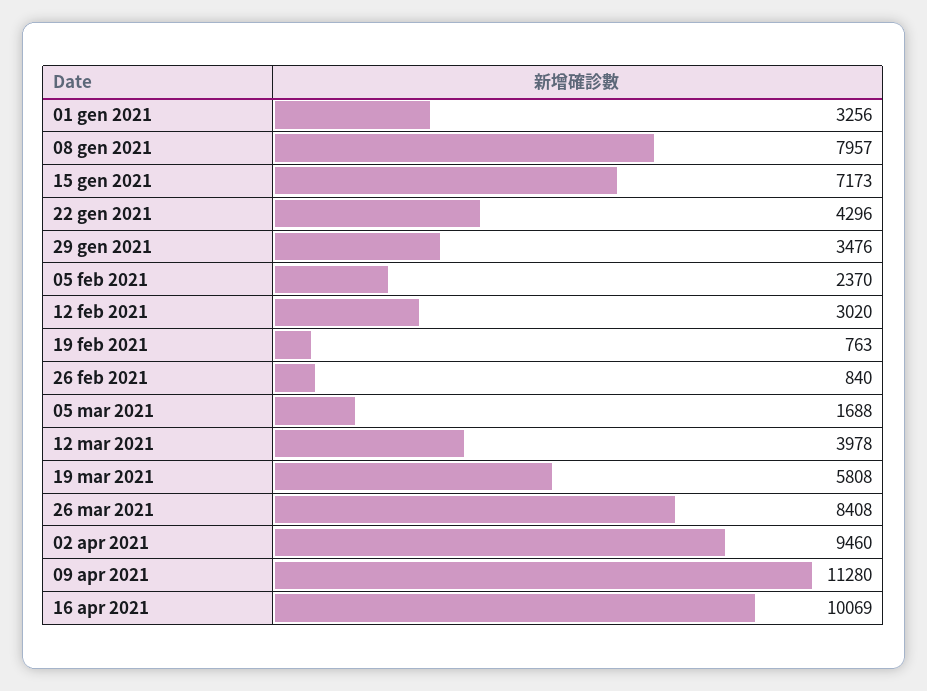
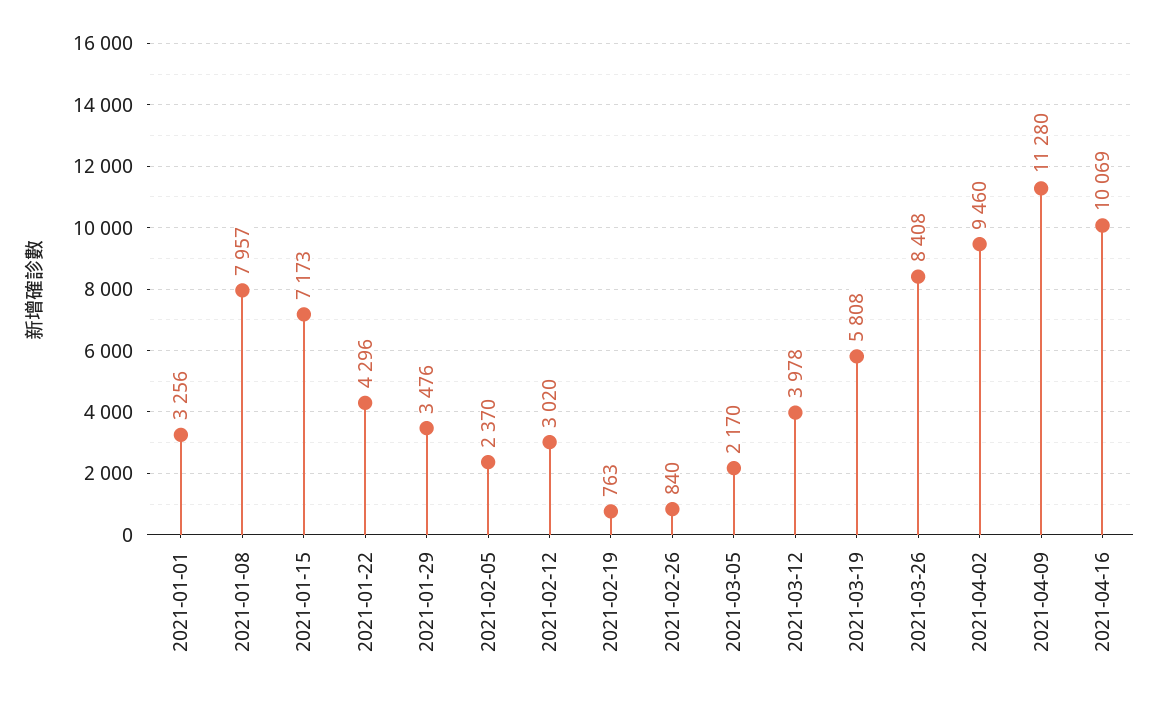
05 mar 2021: 1688 -> 2170

